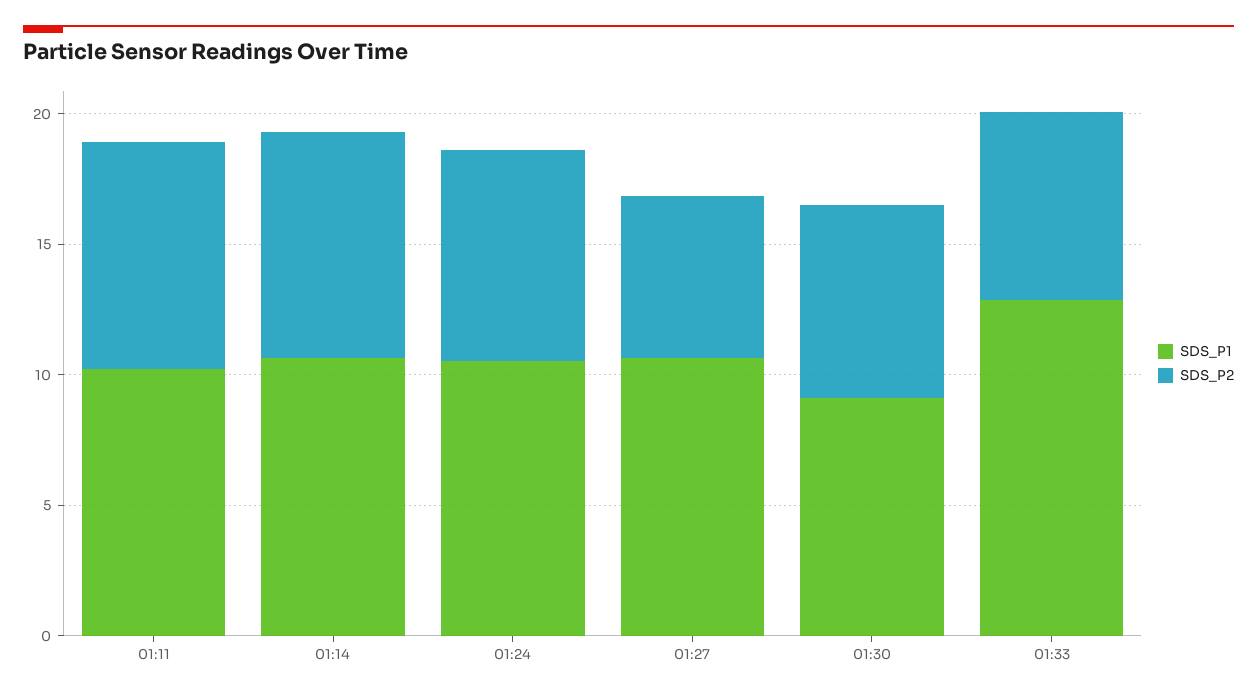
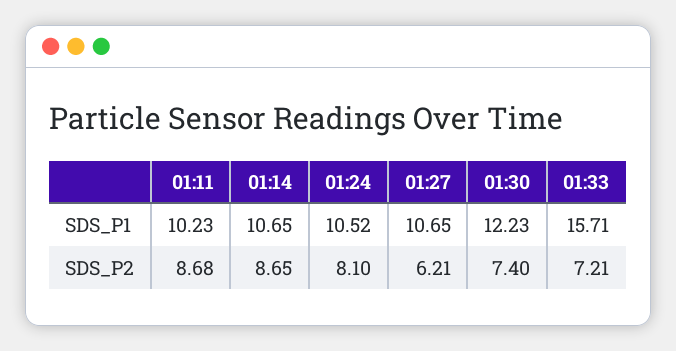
SDS_P1, 01:30: 9 -> 12.23
SDS_P1, 01:33: 13 -> 15.71

